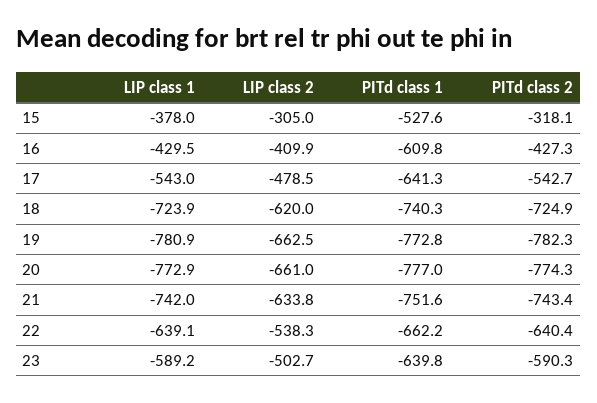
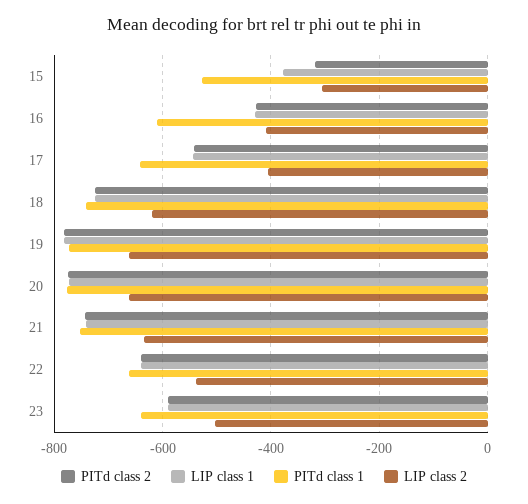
LIP class 2, 17: -478.5 -> -400

